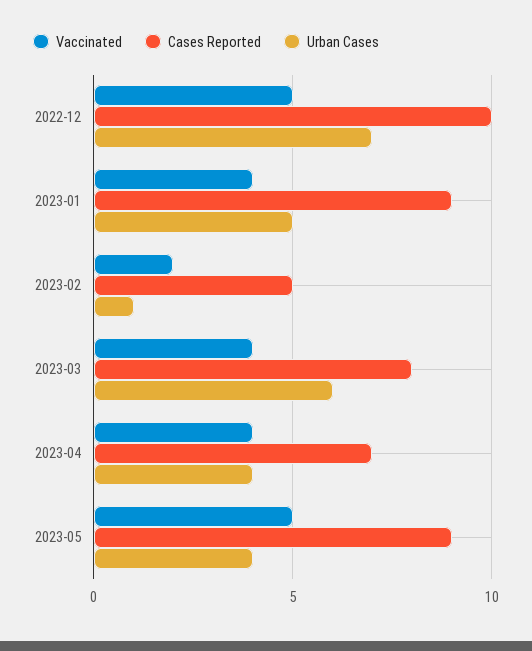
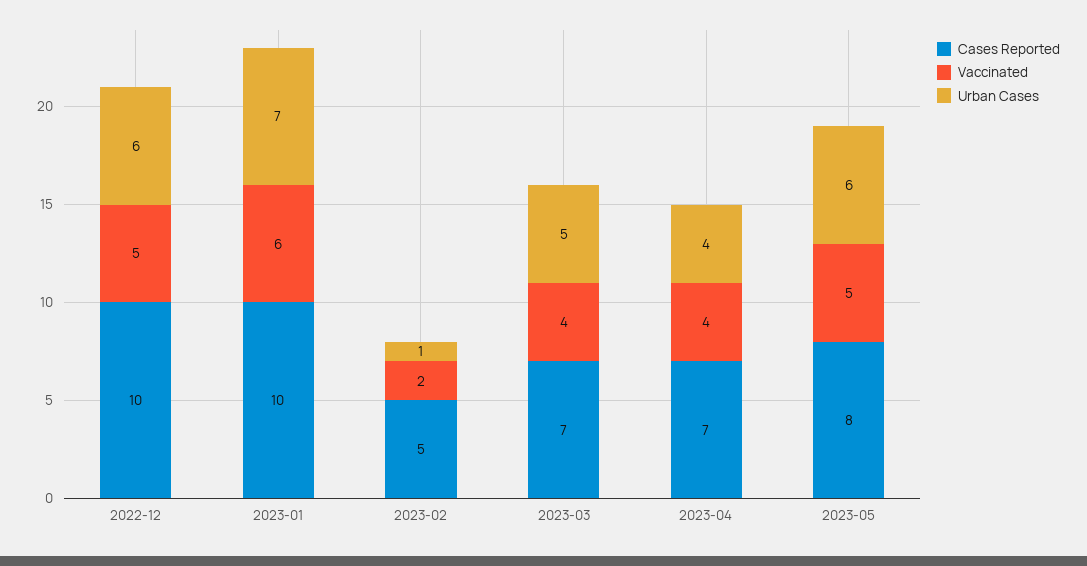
Urban Cases, 2022-12: 7 -> 6
Vaccinated, 2023-01: 4 -> 6
Cases Reported, 2023-01: 9 -> 10
Urban Cases, 2023-01: 5 -> 7
Cases Reported, 2023-03: 8 -> 7
Urban Cases, 2023-03: 6 -> 5
Cases Reported, 2023-05: 9 -> 8
Urban Cases, 2023-05: 4 -> 6

